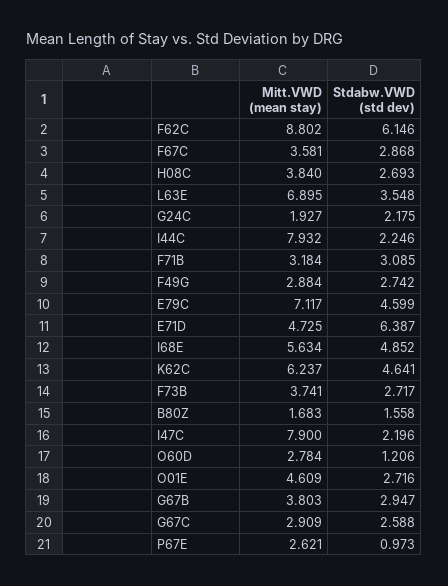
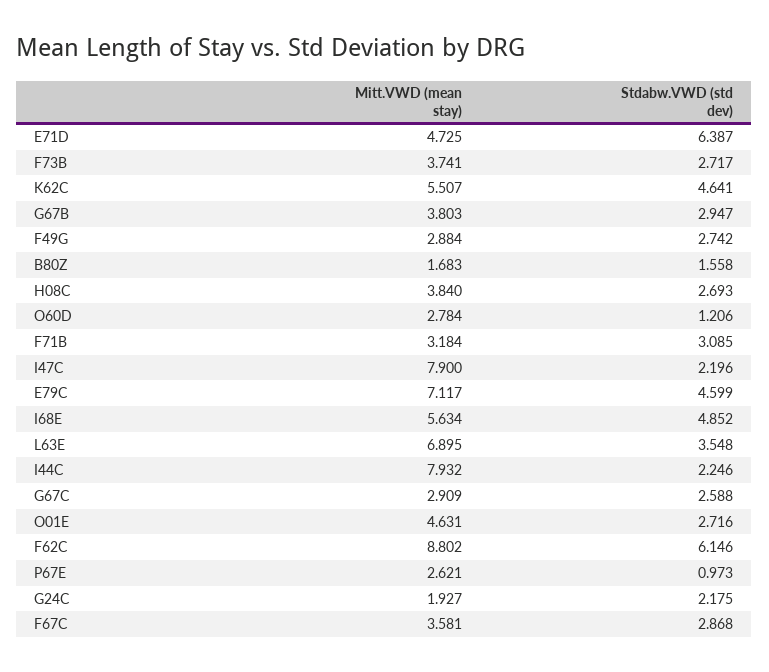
Mitt.VWD (mean stay), K62C: 6.237 -> 5.507
Mitt.VWD (mean stay), O01E: 4.609 -> 4.631

